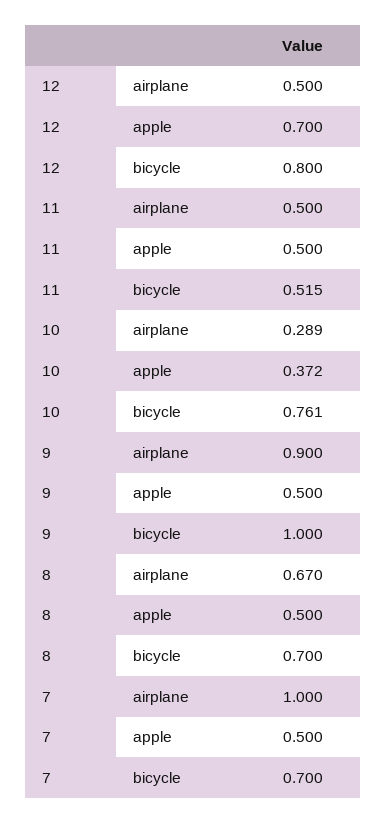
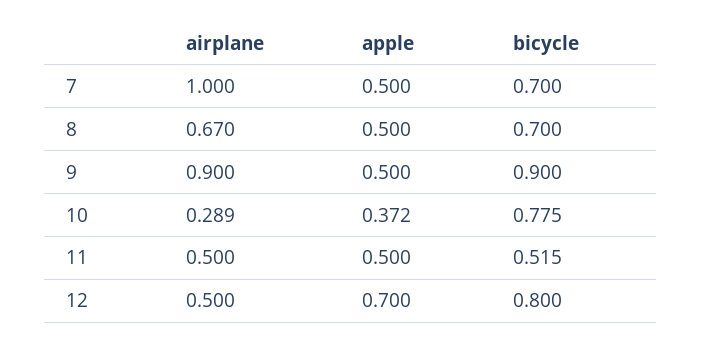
10, bicycle: 0.761 -> 0.775
9, bicycle: 1 -> 0.9

